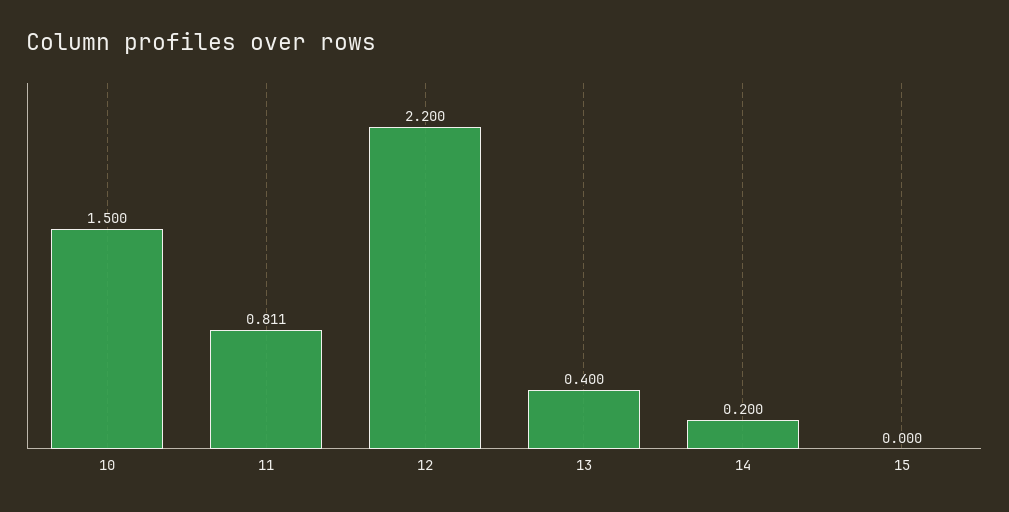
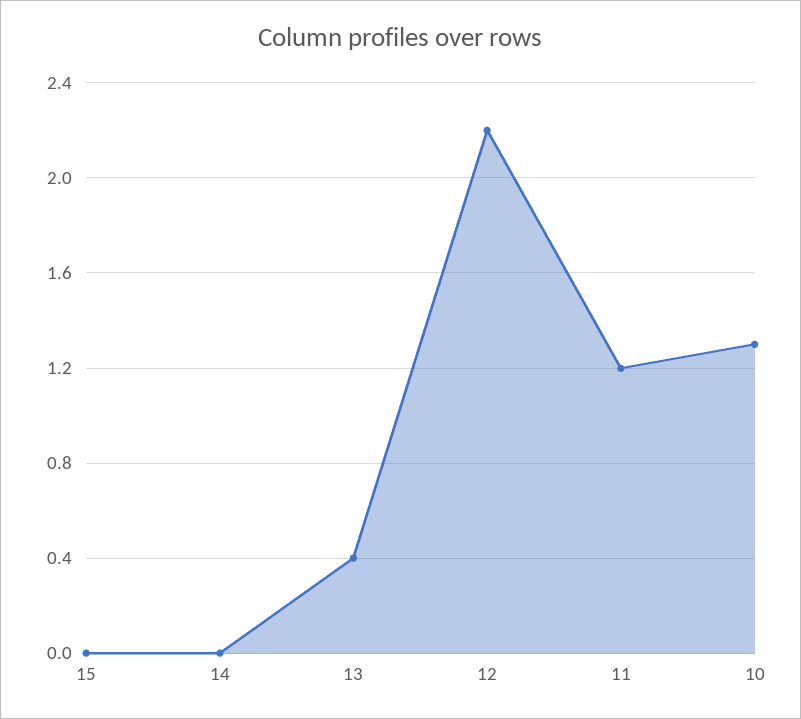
10: 1.5 -> 1.3
11: 0.811 -> 1.2
14: 0.2 -> 0

